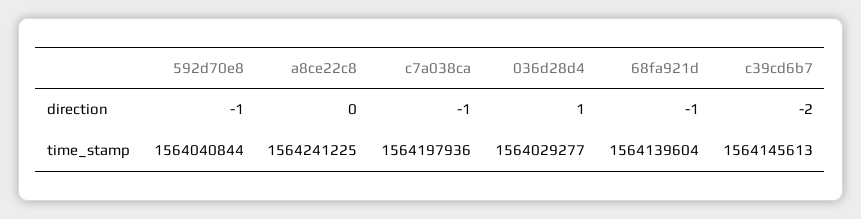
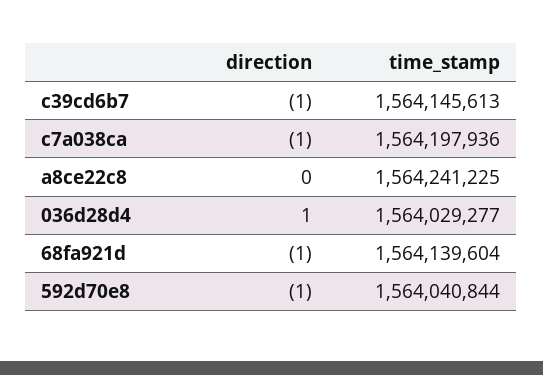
c39cd6b7, direction: -2 -> -1

